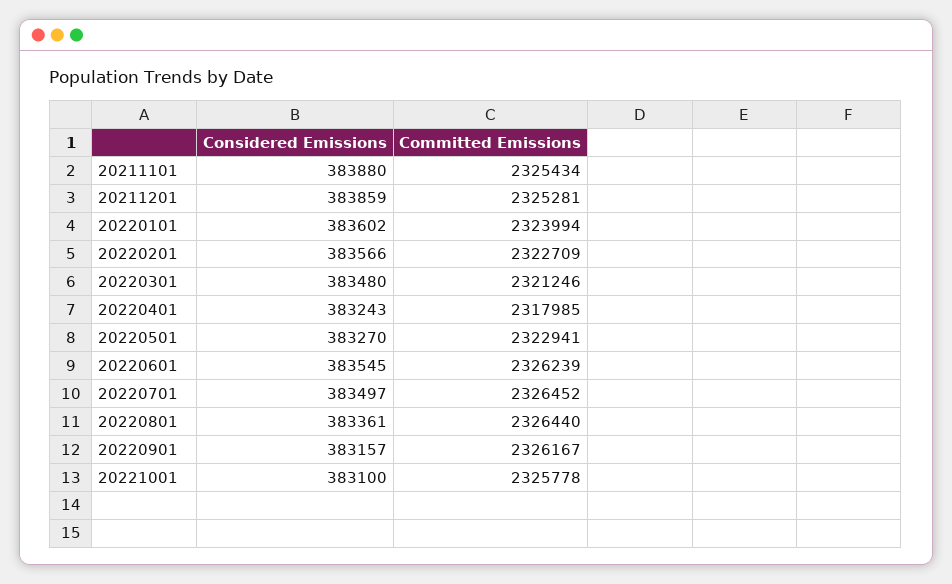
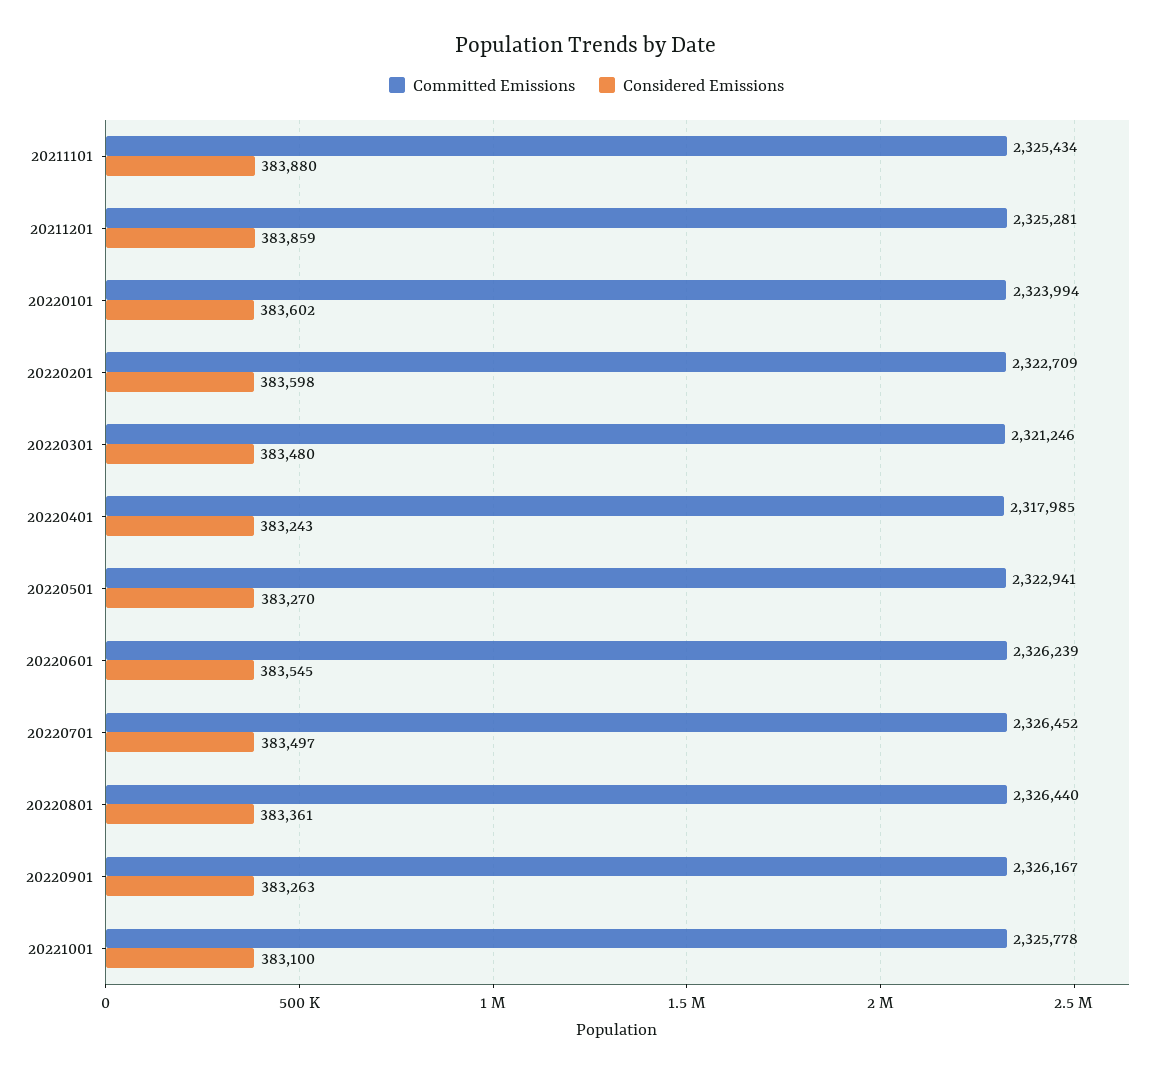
Considered Emissions, 20220201: 383566 -> 383598
Considered Emissions, 20220901: 383157 -> 383263

